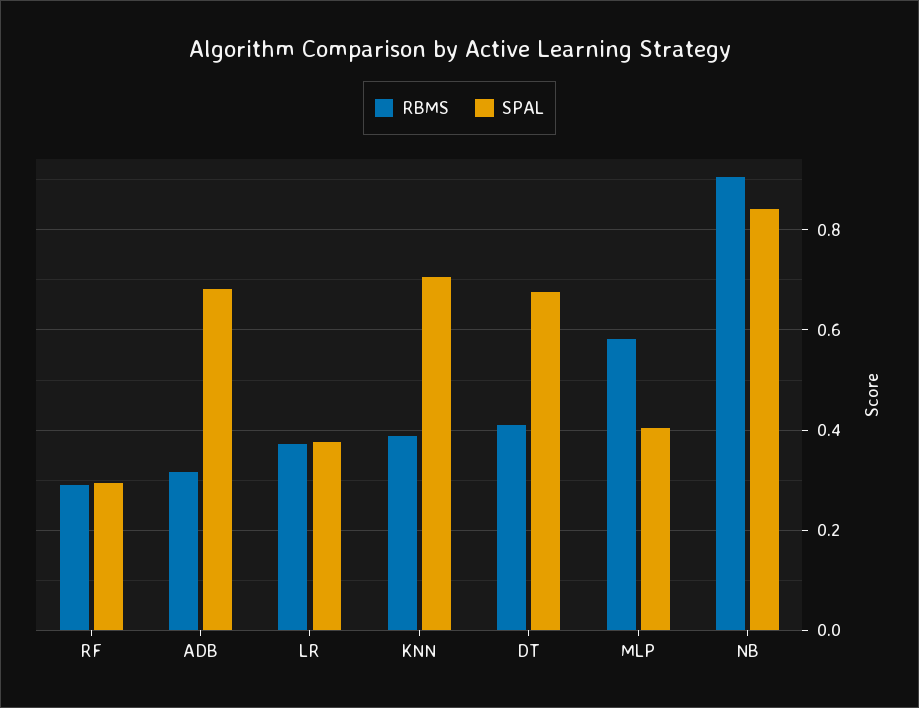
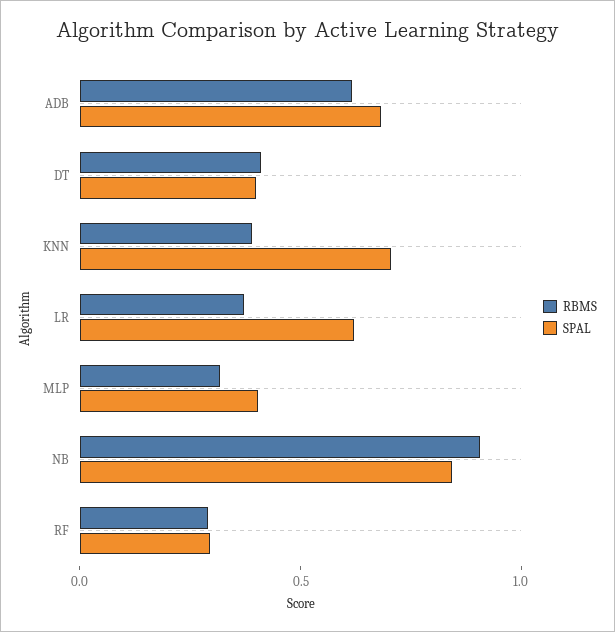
RBMS, ADB: 0.32 -> 0.6
SPAL, LR: 0.38 -> 0.6
SPAL, DT: 0.68 -> 0.4
RBMS, MLP: 0.58 -> 0.3

